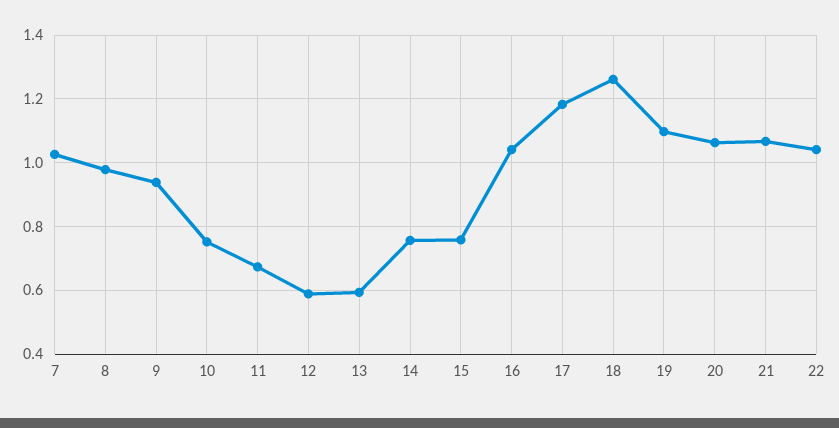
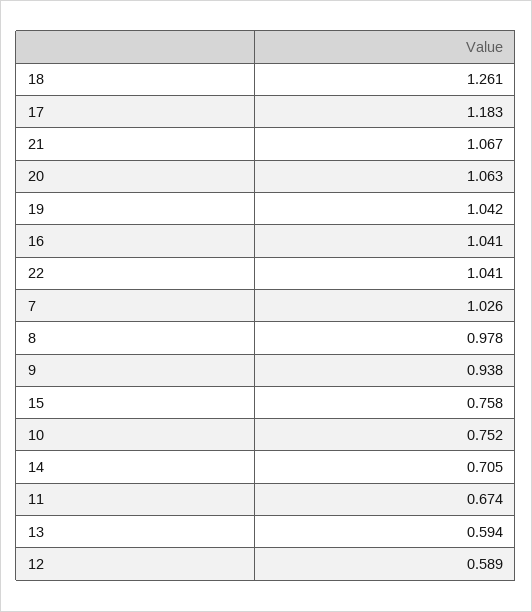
14: 0.76 -> 0.705
19: 1.1 -> 1.042

